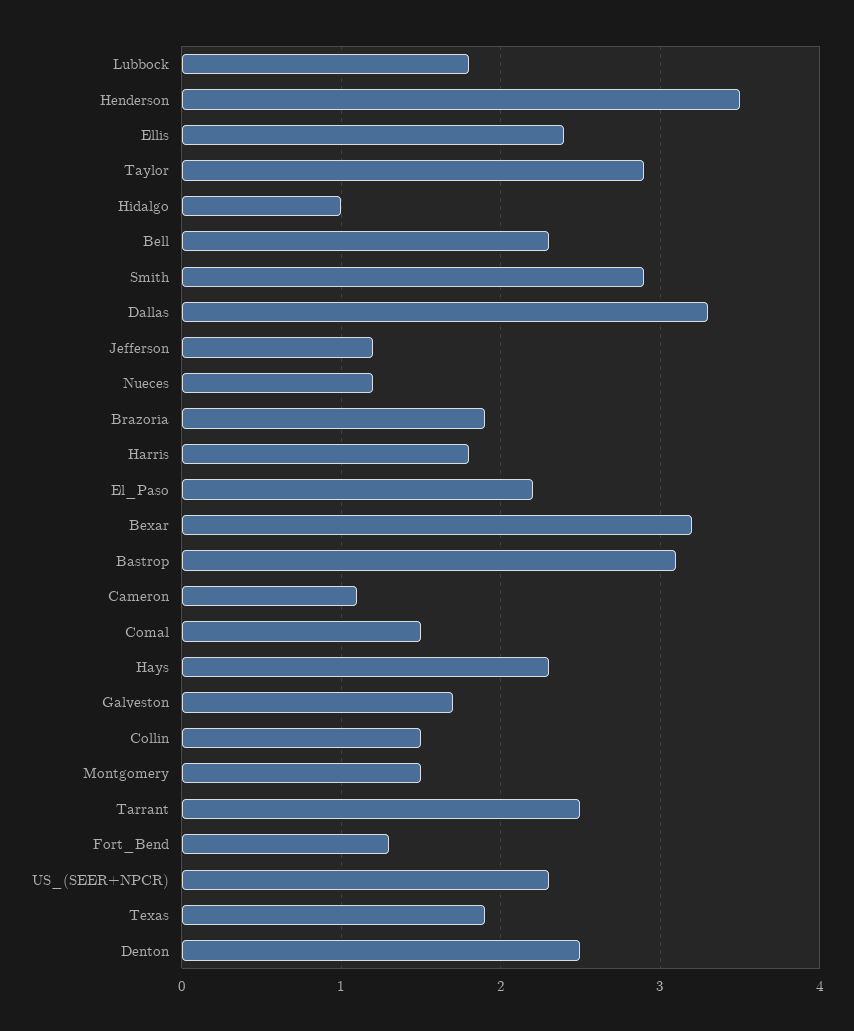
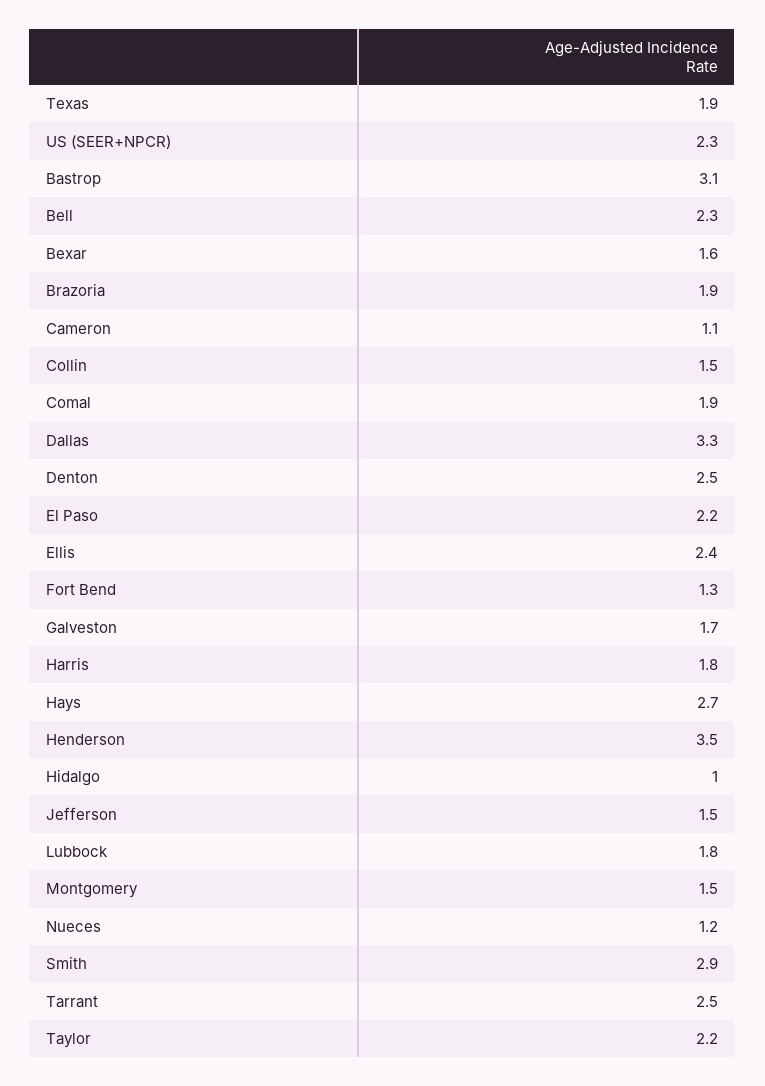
Taylor: 2.9 -> 2.2
Jefferson: 1.2 -> 1.5
Bexar: 3.2 -> 1.6
Comal: 1.5 -> 1.9
Hays: 2.3 -> 2.7

